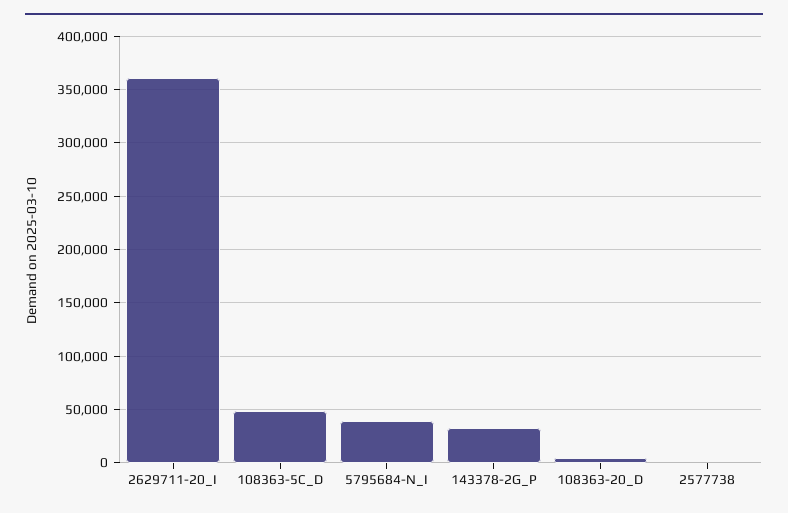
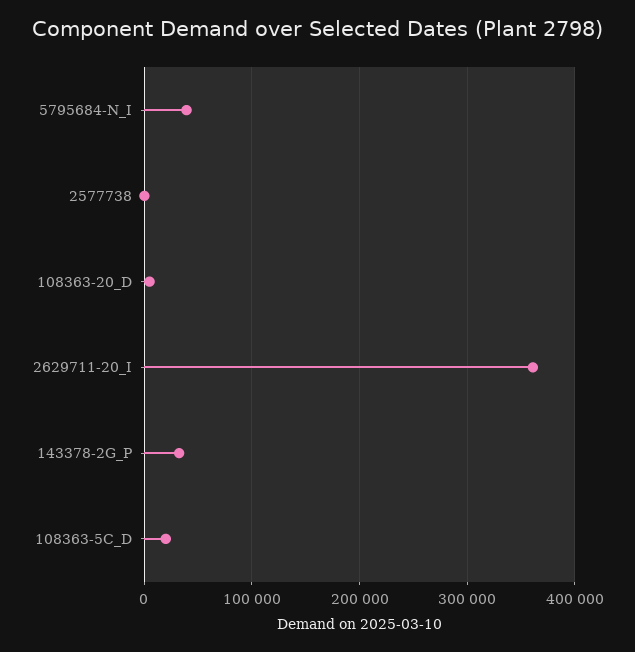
108363-5C_D: 50000 -> 20000

